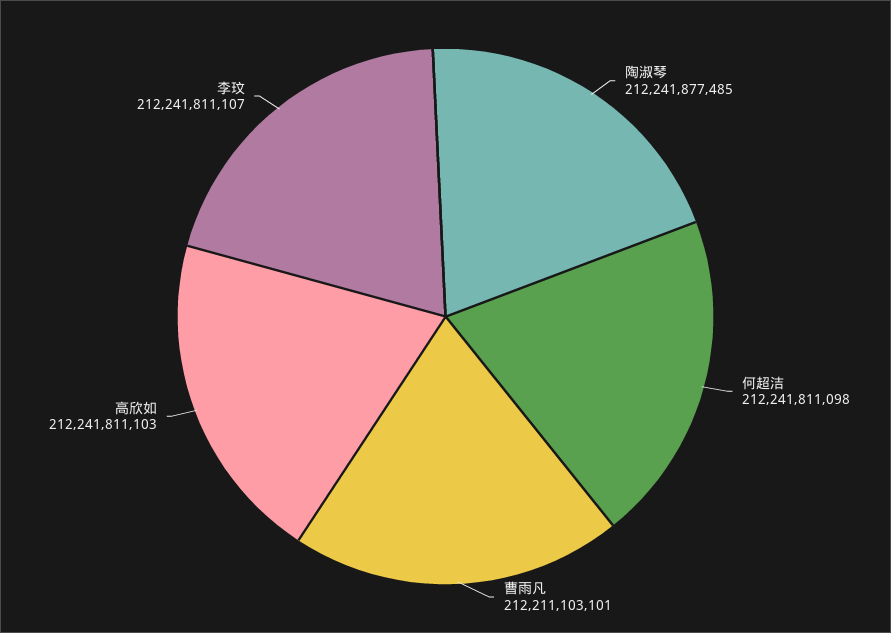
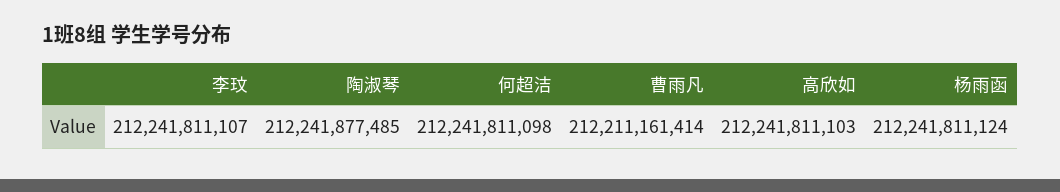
曹雨凡: 212211103101 -> 212211161414
杨雨函: none -> 212241811124

